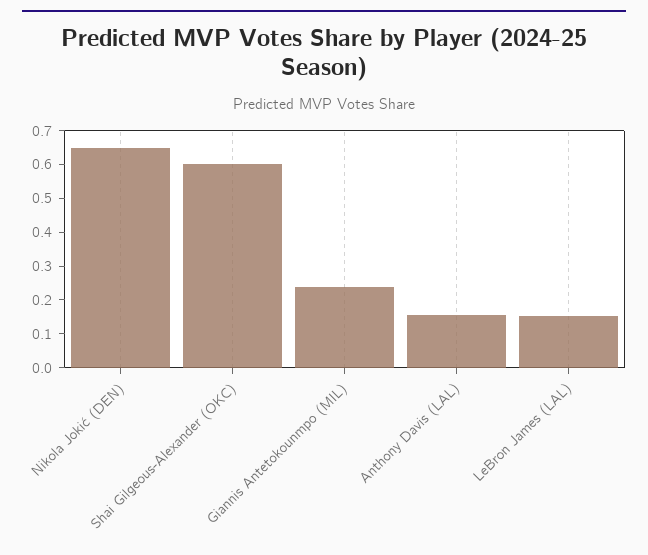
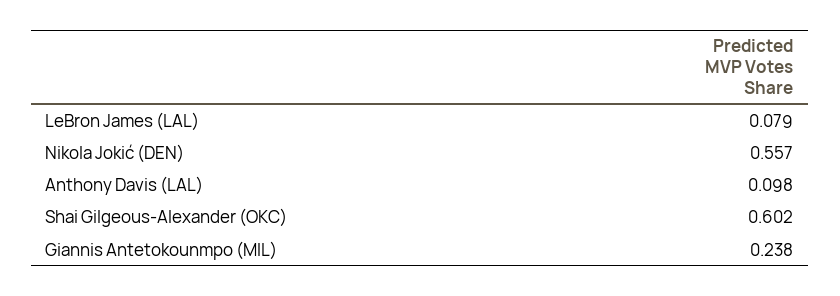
Nikola Jokić (DEN): 0.65 -> 0.557
Anthony Davis (LAL): 0.15 -> 0.098
LeBron James (LAL): 0.15 -> 0.079

